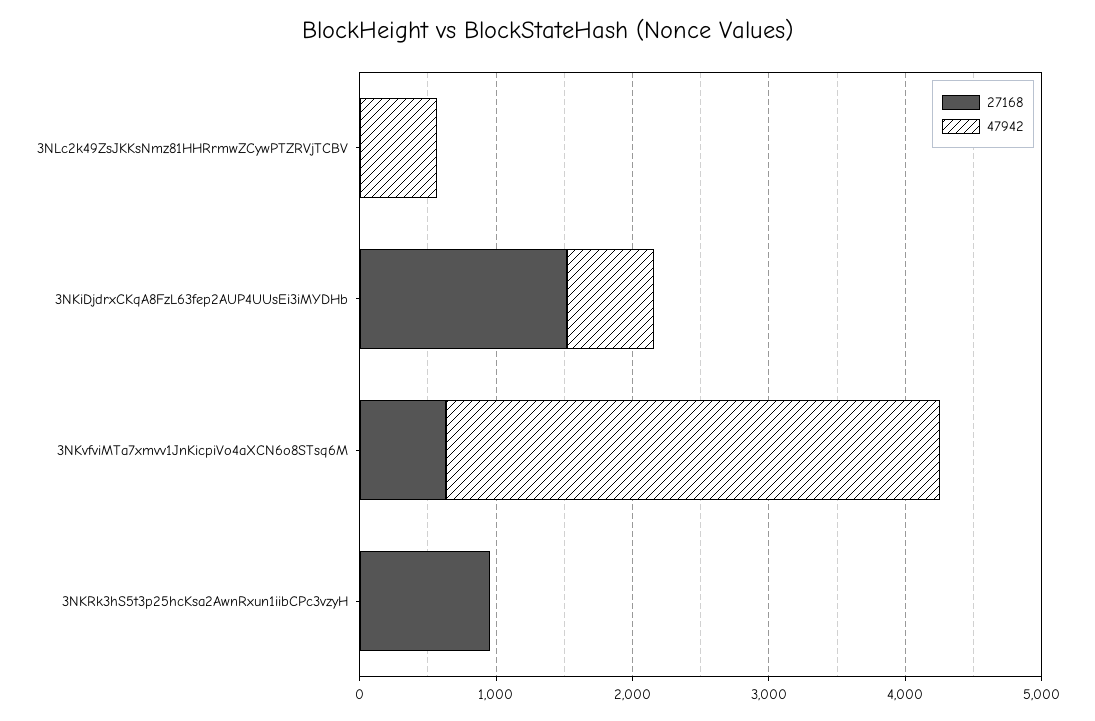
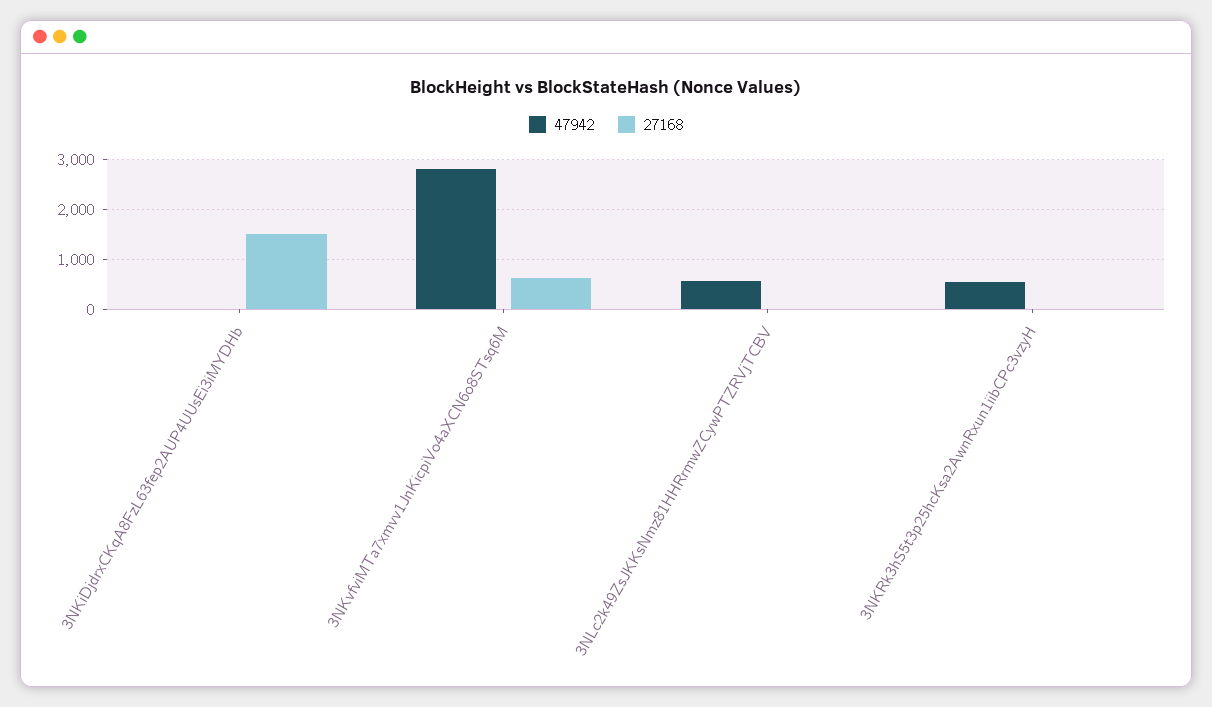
47942, 3NKiDjdrxCKqA8FzL63fep2AUP4UUsEi3iMYDHb: 600 -> 0
47942, 3NKvfviMTa7xmvv1JnKicpiVo4aXCN6o8STsq6M: 3600 -> 2800
27168, 3NKRk3hS5t3p25hcKsa2AwnRxun1iibCPc3vzyH: 1000 -> 0
47942, 3NKRk3hS5t3p25hcKsa2AwnRxun1iibCPc3vzyH: 0 -> 600

